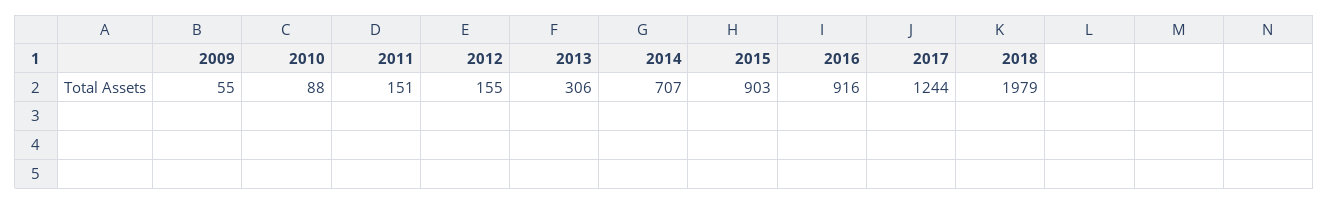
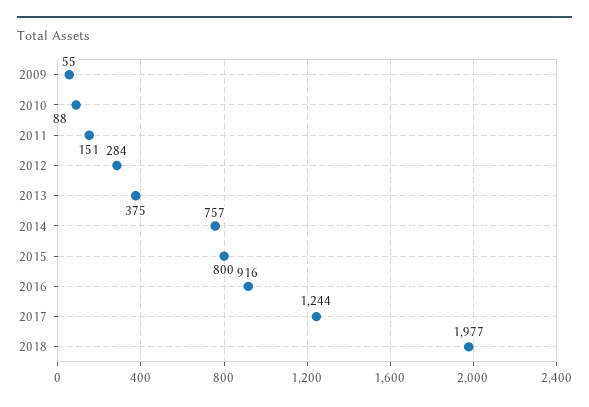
2012: 155 -> 284
2013: 306 -> 375
2014: 707 -> 757
2015: 903 -> 800
2018: 1979 -> 1977

